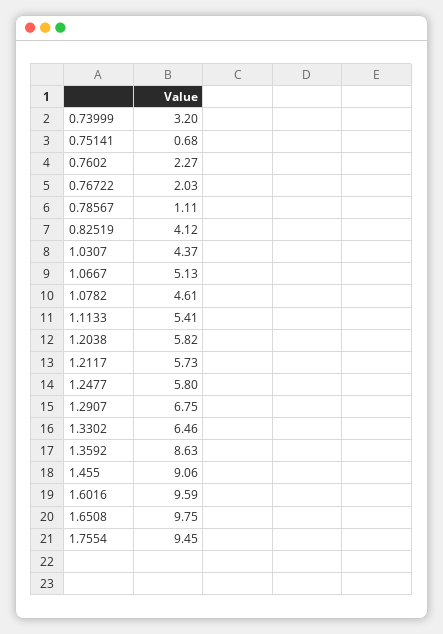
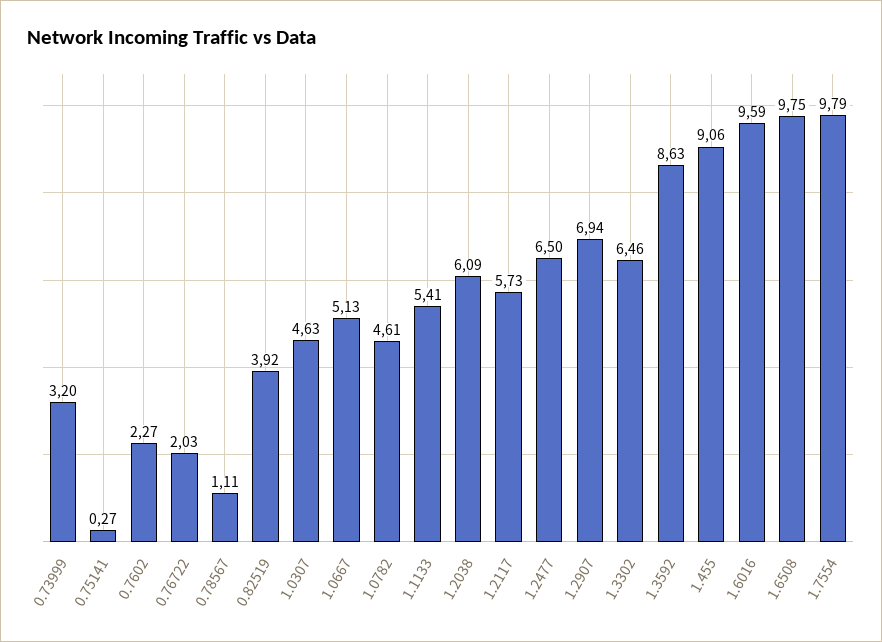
0.75141: 0.68 -> 0.27
0.82519: 4.12 -> 3.92
1.0307: 4.37 -> 4.63
1.2038: 5.82 -> 6.09
1.2477: 5.8 -> 6.5
1.2907: 6.75 -> 6.94
1.7554: 9.45 -> 9.79

